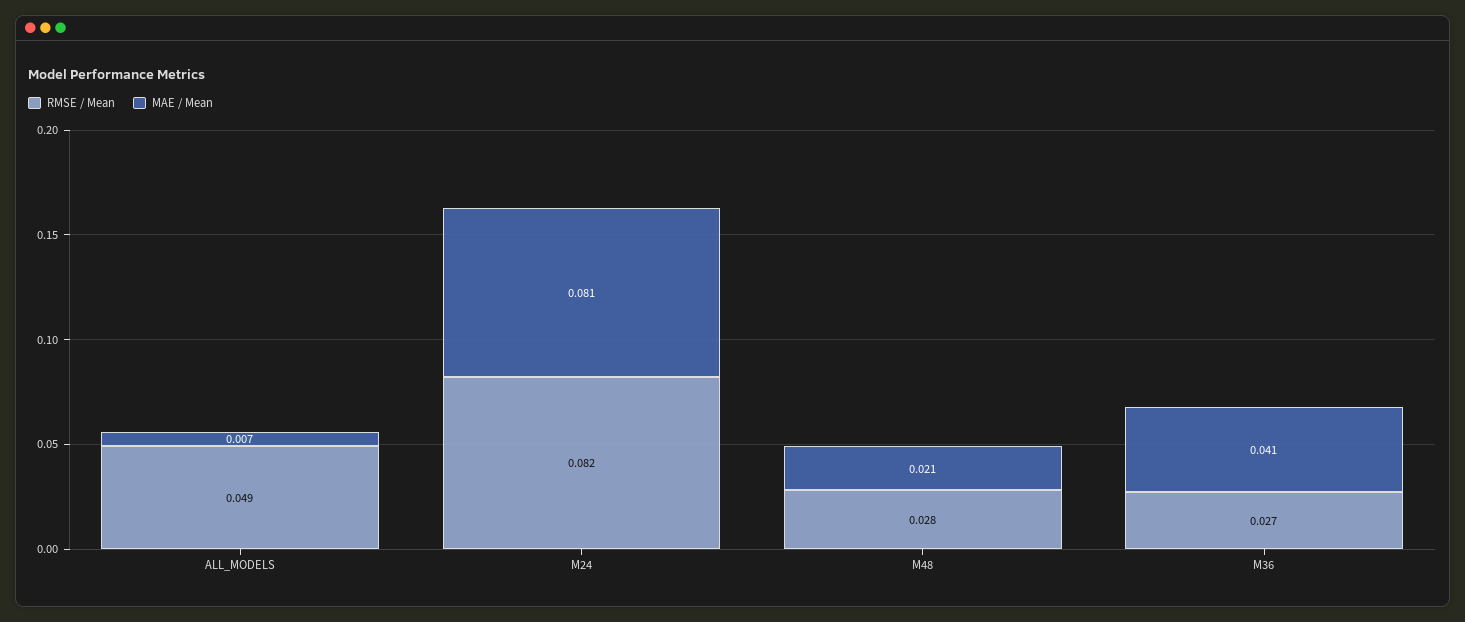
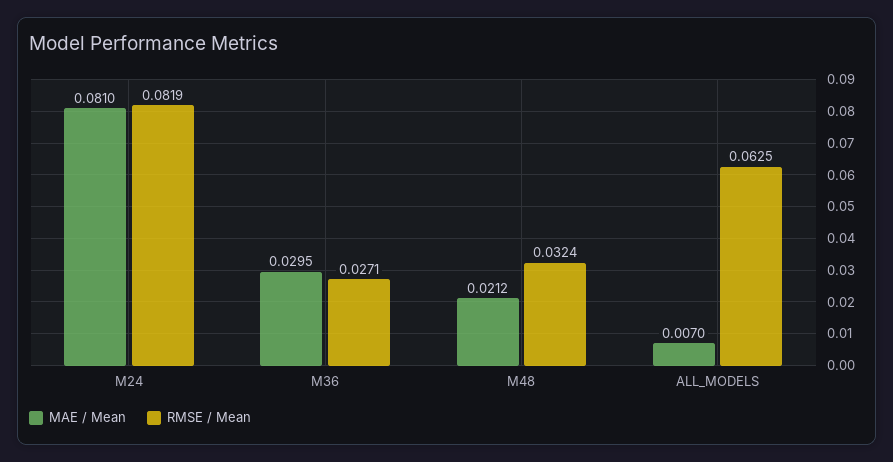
RMSE / Mean, ALL_MODELS: 0.049 -> 0.0625
RMSE / Mean, M48: 0.028 -> 0.0324
MAE / Mean, M36: 0.041 -> 0.0295

